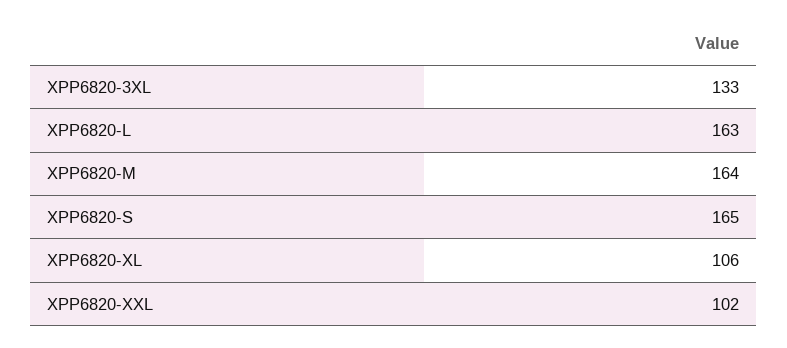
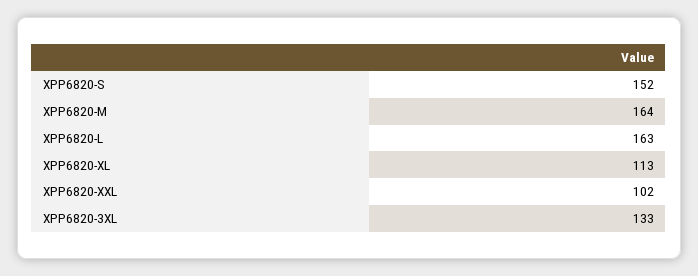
XPP6820-S: 165 -> 152
XPP6820-XL: 106 -> 113

